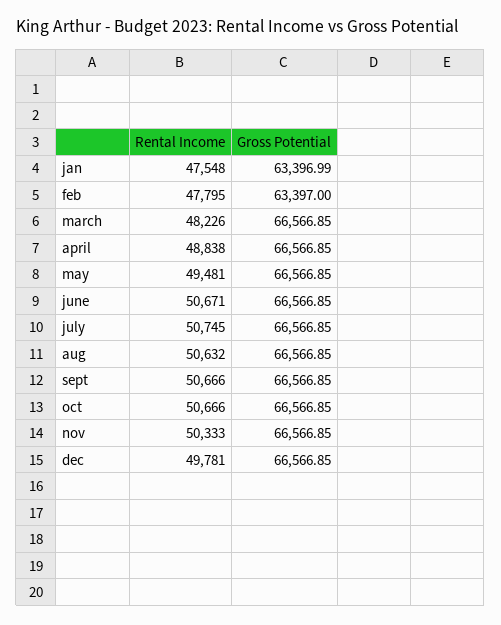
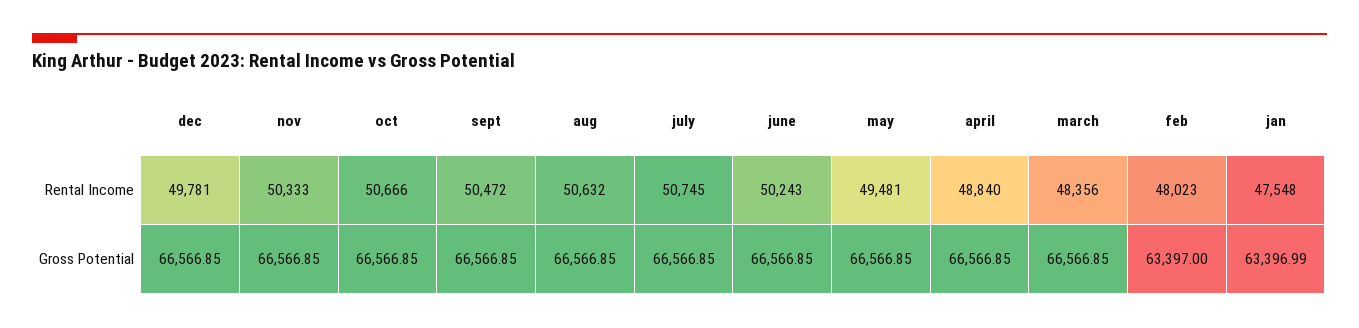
Rental Income, feb: 47795 -> 48023
Rental Income, march: 48226 -> 48356
Rental Income, april: 48838 -> 48840
Rental Income, june: 50671 -> 50243
Rental Income, sept: 50666 -> 50472

